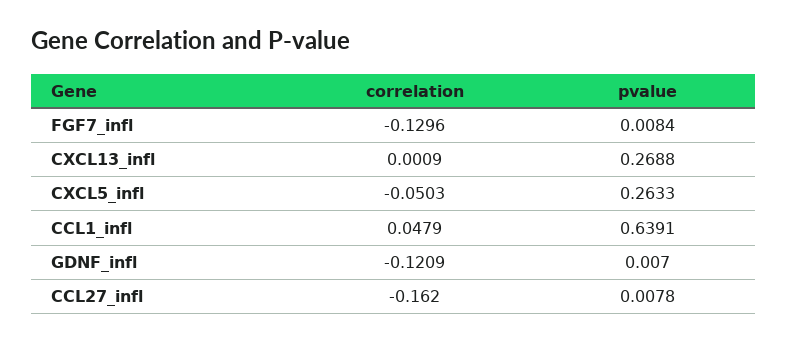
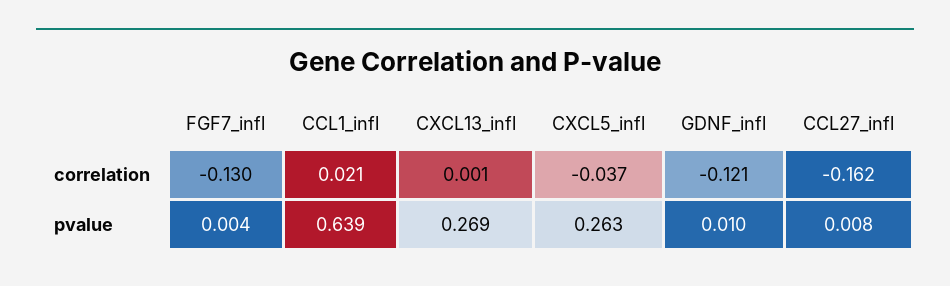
pvalue, FGF7_infl: 0.0084 -> 0.004
correlation, CXCL5_infl: -0.0503 -> -0.037
correlation, CCL1_infl: 0.0479 -> 0.021
pvalue, GDNF_infl: 0.007 -> 0.01

